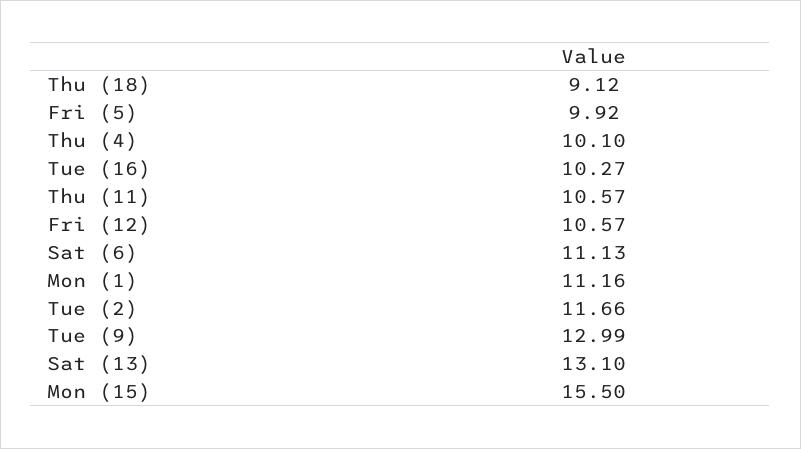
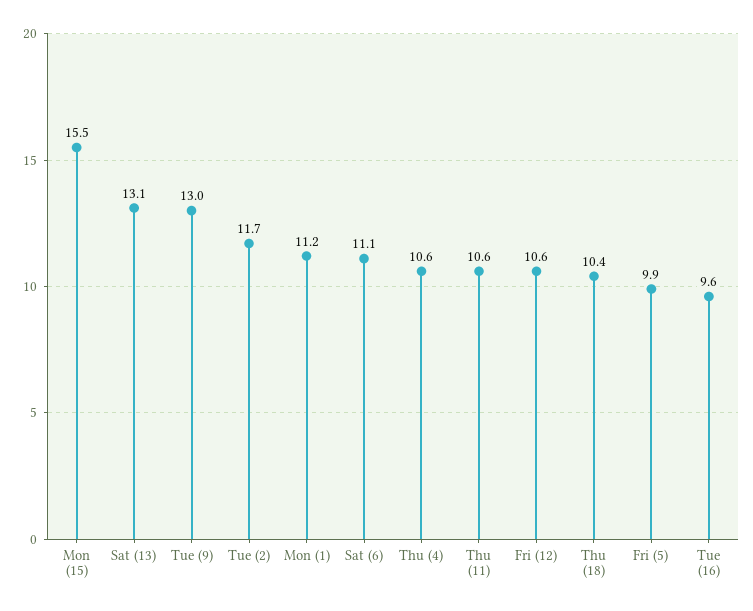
Thu (18): 9.12 -> 10.4
Thu (4): 10.1 -> 10.6
Tue (16): 10.27 -> 9.6

